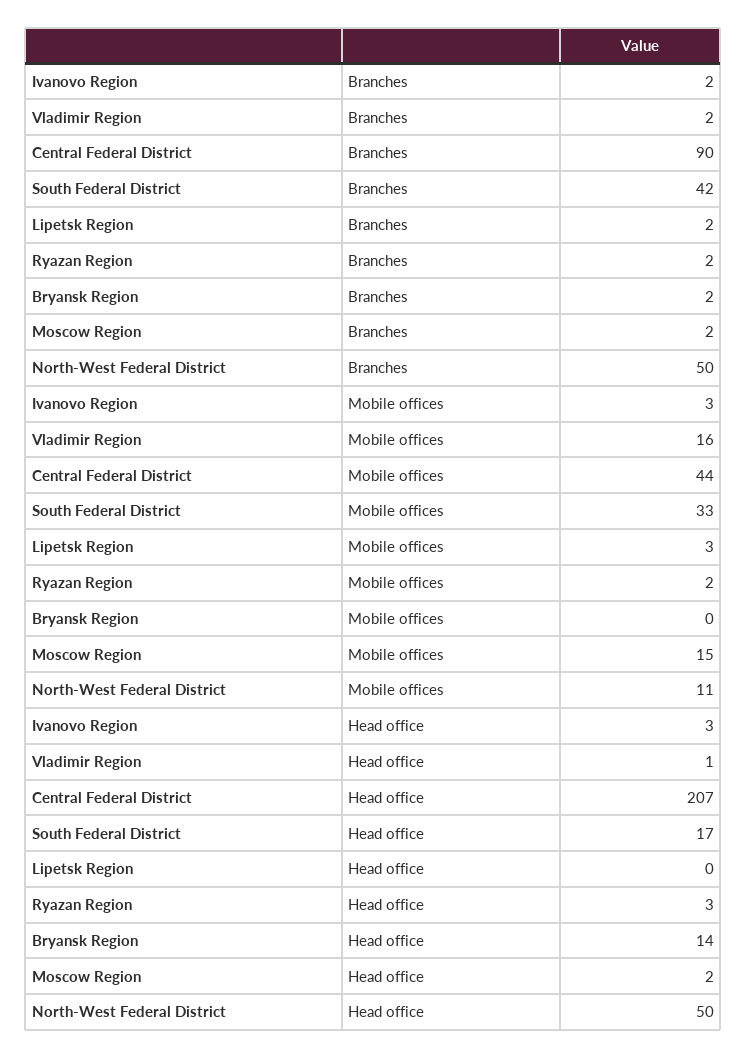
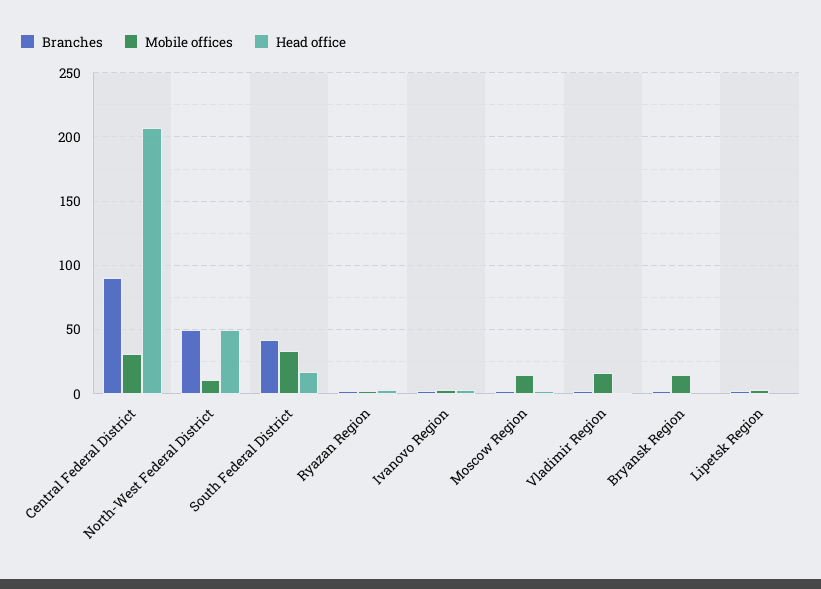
Mobile offices, Central Federal District: 44 -> 30
Mobile offices, Bryansk Region: 0 -> 15
Head office, Bryansk Region: 14 -> 0

